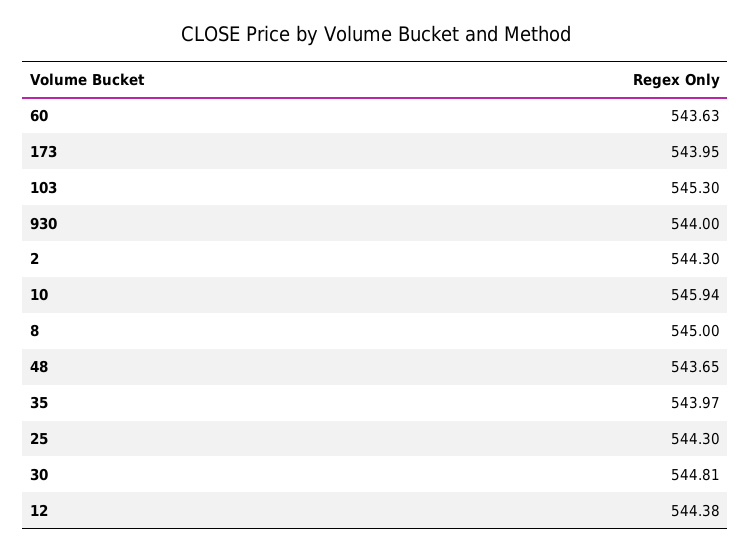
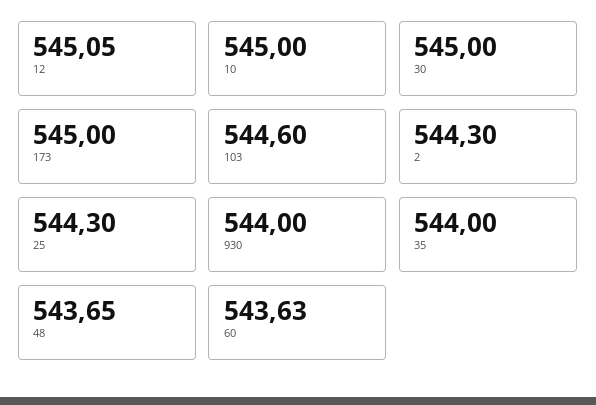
173: 543.95 -> 545
103: 545.3 -> 544.6
10: 545.94 -> 545
8: 545 -> none
35: 543.97 -> 544
30: 544.81 -> 545
12: 544.38 -> 545.05

